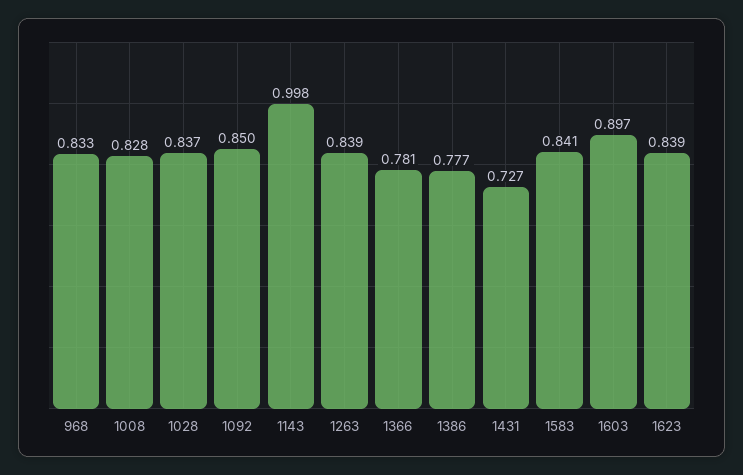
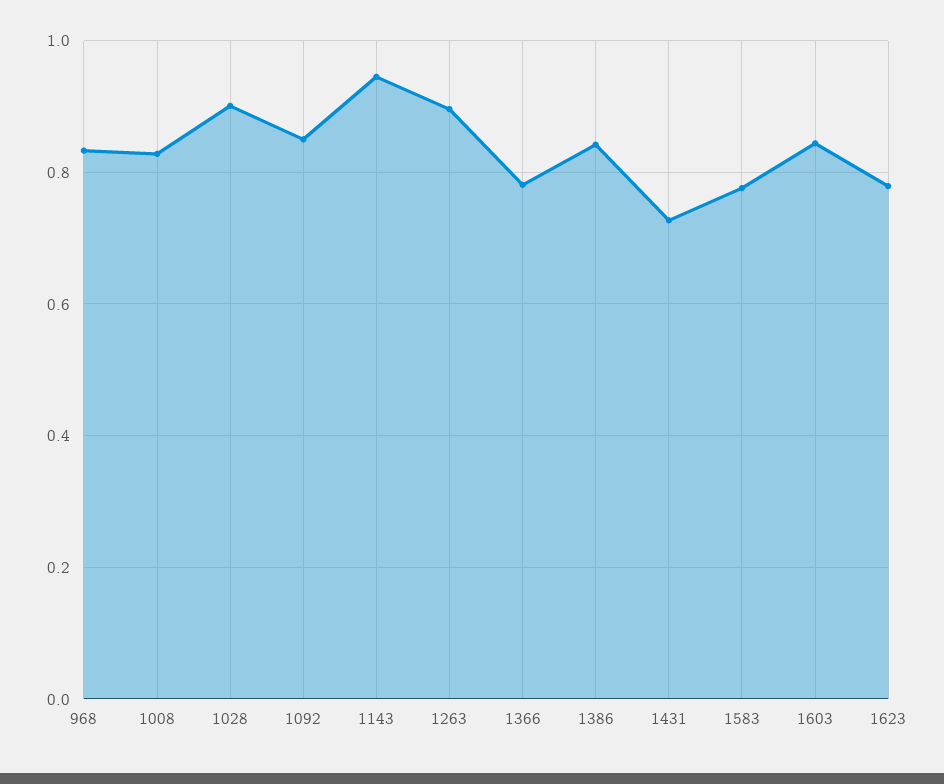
1028: 0.837 -> 0.9
1143: 0.998 -> 0.94
1263: 0.839 -> 0.9
1386: 0.777 -> 0.84
1583: 0.841 -> 0.78
1603: 0.897 -> 0.84
1623: 0.839 -> 0.78

